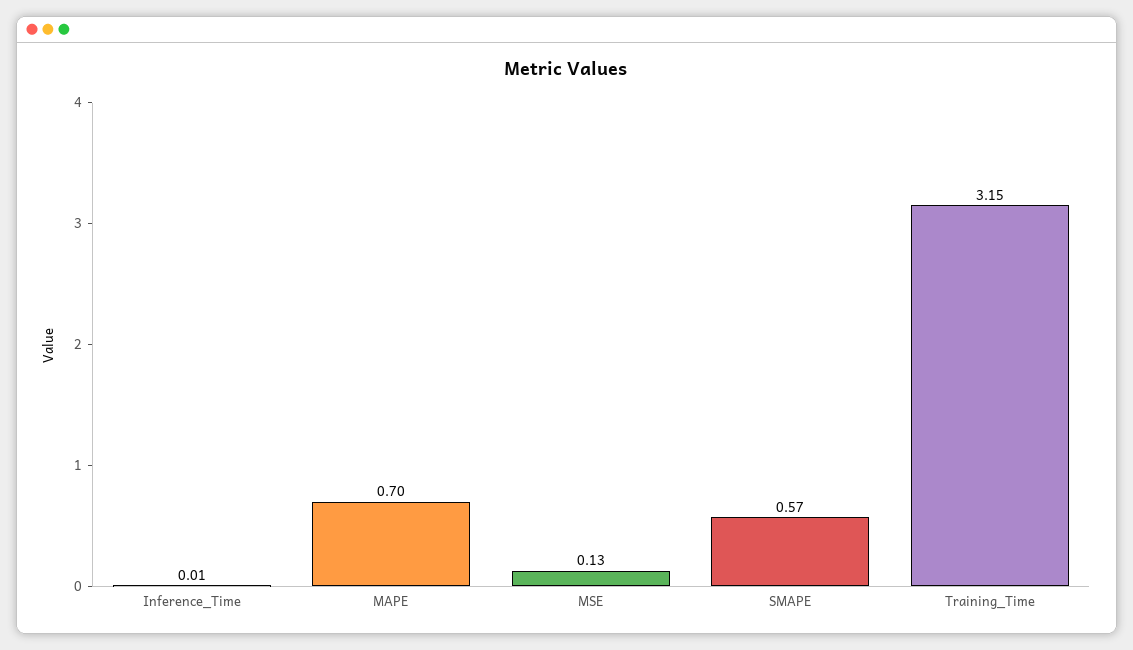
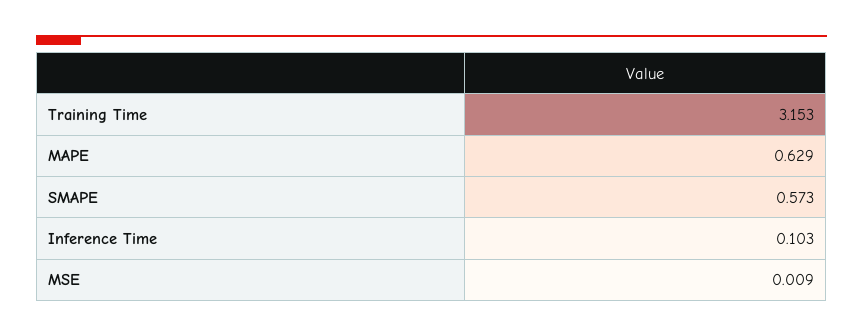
Inference_Time: 0.01 -> 0.103
MAPE: 0.7 -> 0.629
MSE: 0.13 -> 0.009

